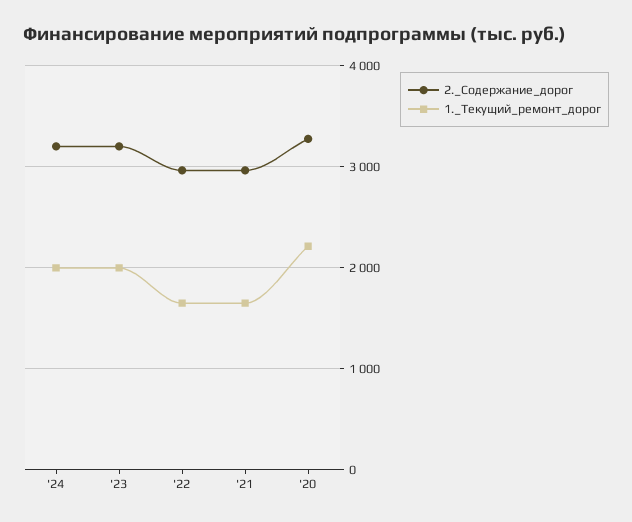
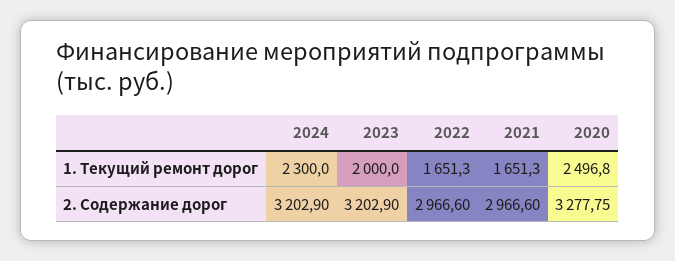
1._Текущий_ремонт_дорог, '24: 2000 -> 2300
1._Текущий_ремонт_дорог, '20: 2200 -> 2496.8

